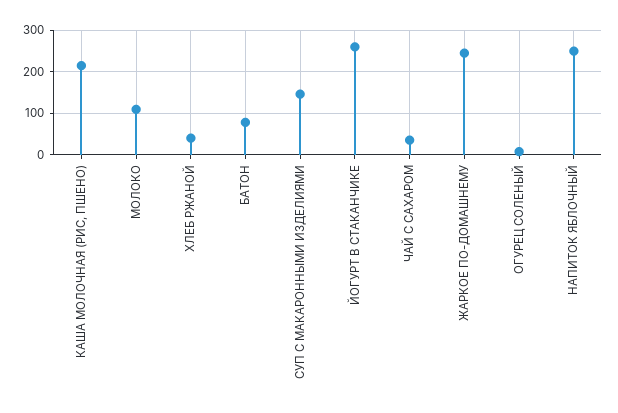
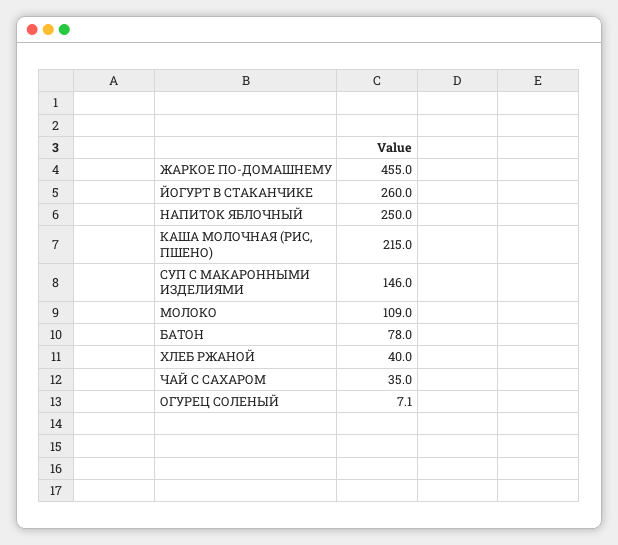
ЖАРКОЕ ПО-ДОМАШНЕМУ: 240 -> 455

